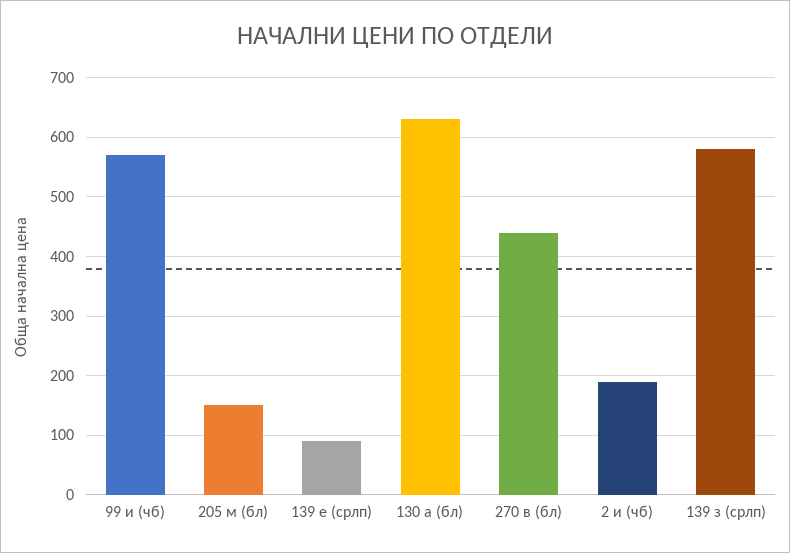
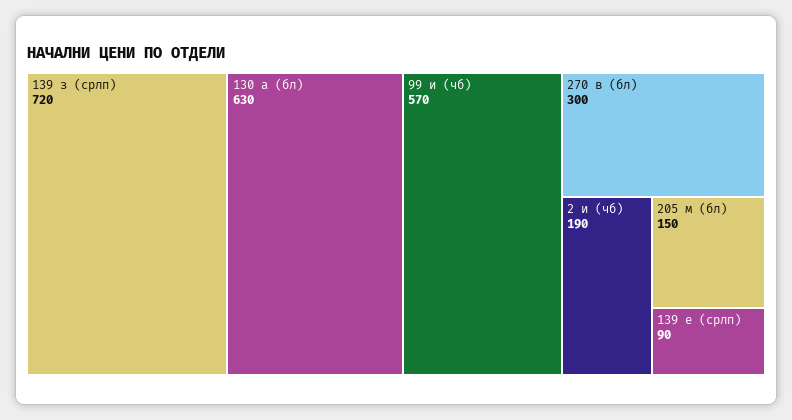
270 в (бл): 440 -> 300
139 з (срлп): 580 -> 720

